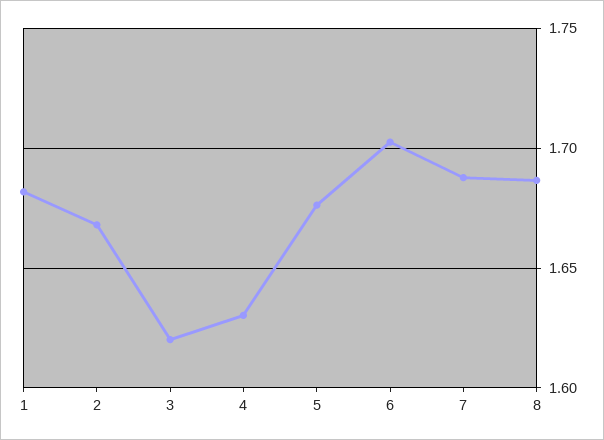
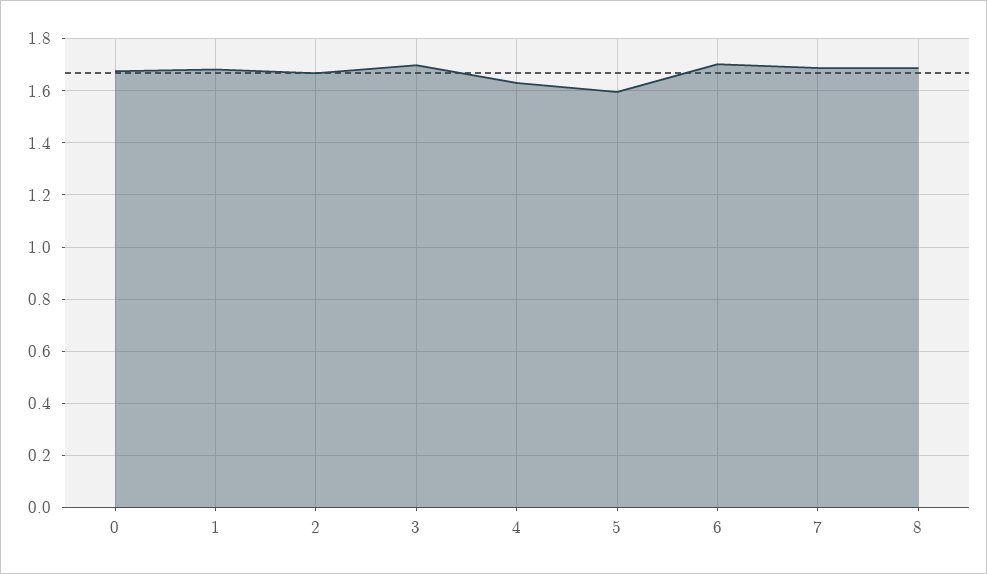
3: 1.62 -> 1.7
5: 1.675 -> 1.6
0: none -> 1.675

